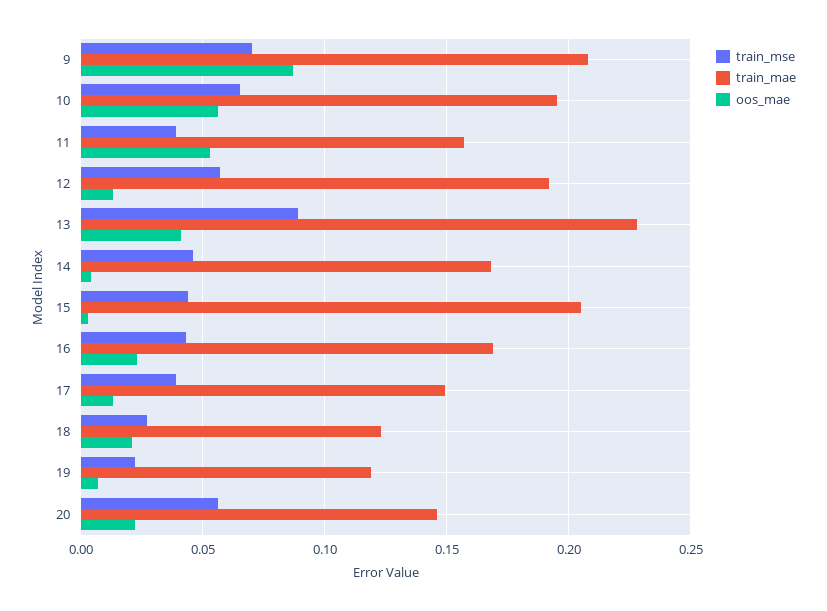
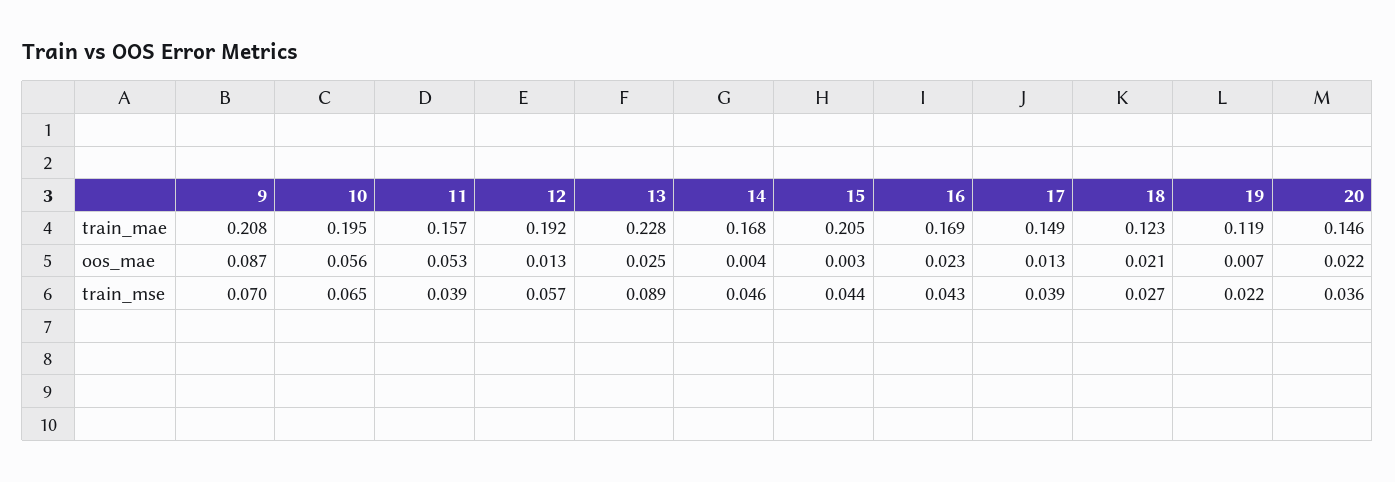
oos_mae, 13: 0.04 -> 0.025
train_mse, 20: 0.055 -> 0.036

